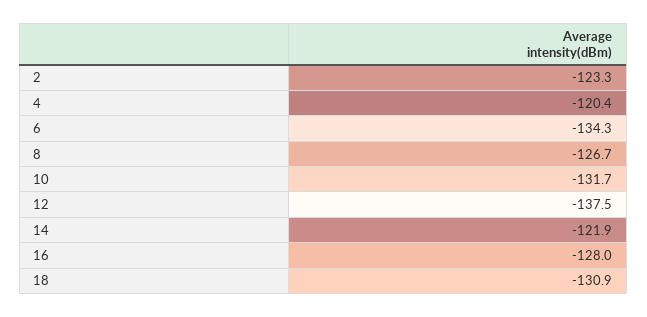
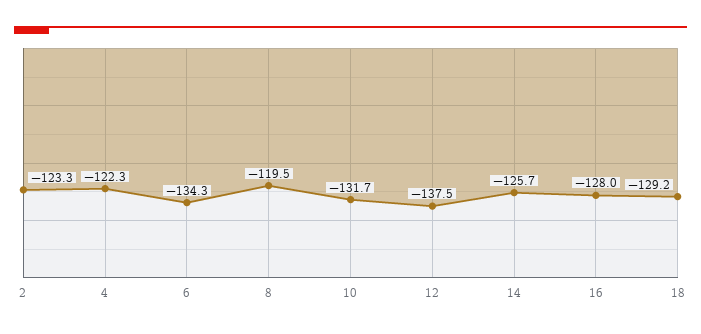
4: -120.4 -> -122.3
8: -126.7 -> -119.5
14: -121.9 -> -125.7
18: -130.9 -> -129.2

